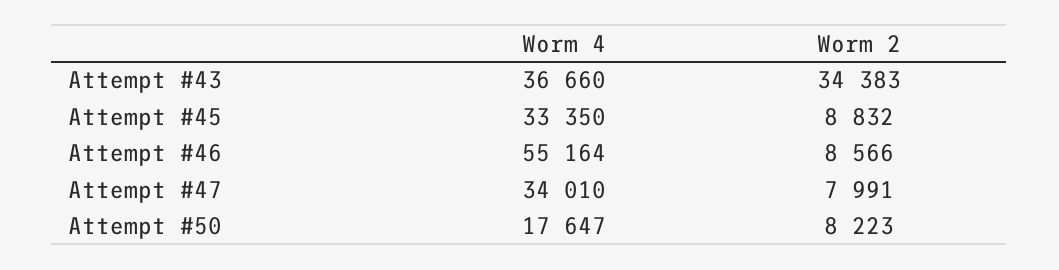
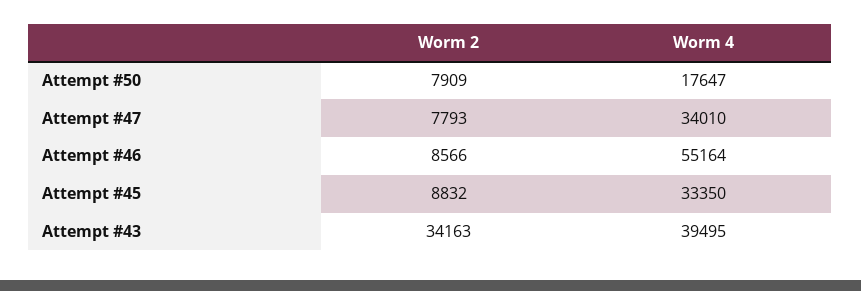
Worm 4, Attempt #43: 36660 -> 39495
Worm 2, Attempt #43: 34383 -> 34163
Worm 2, Attempt #47: 7991 -> 7793
Worm 2, Attempt #50: 8223 -> 7909

